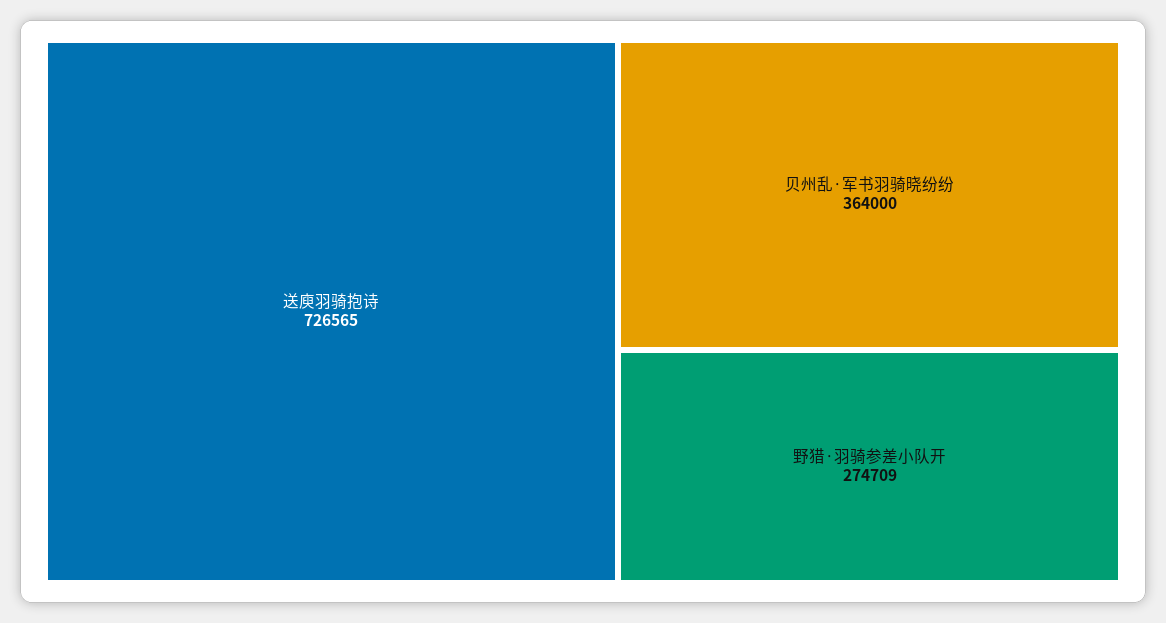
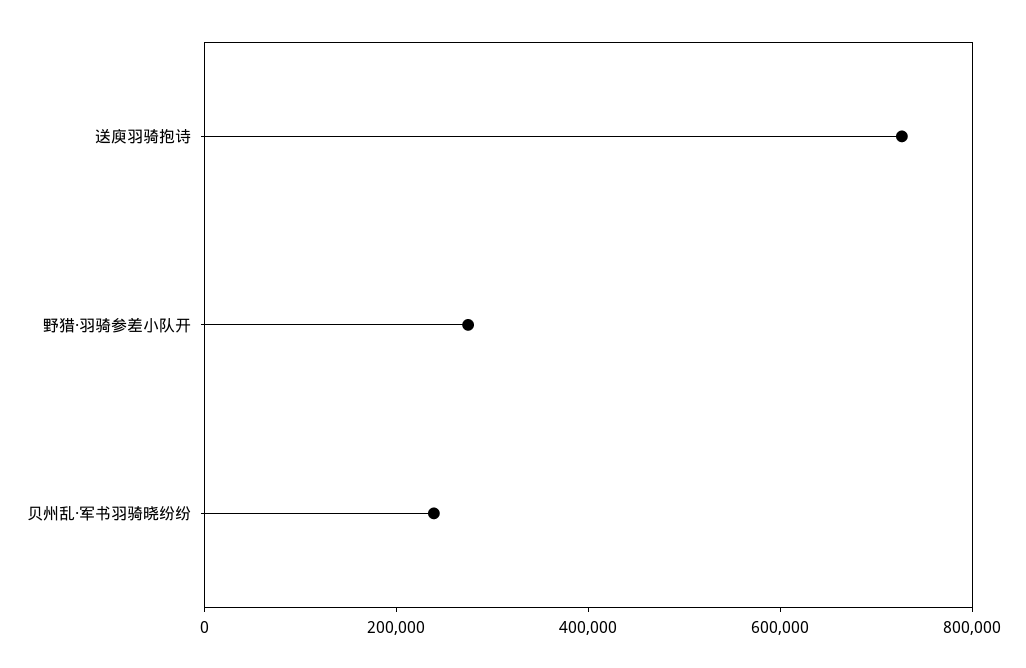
贝州乱·军书羽骑晓纷纷: 364000 -> 250000

